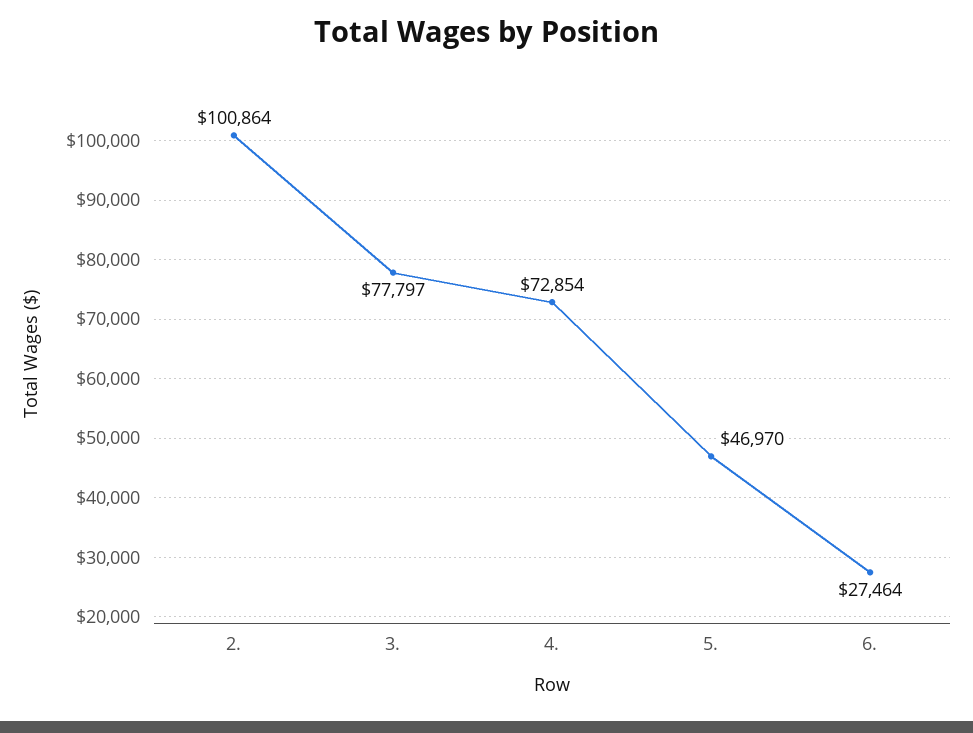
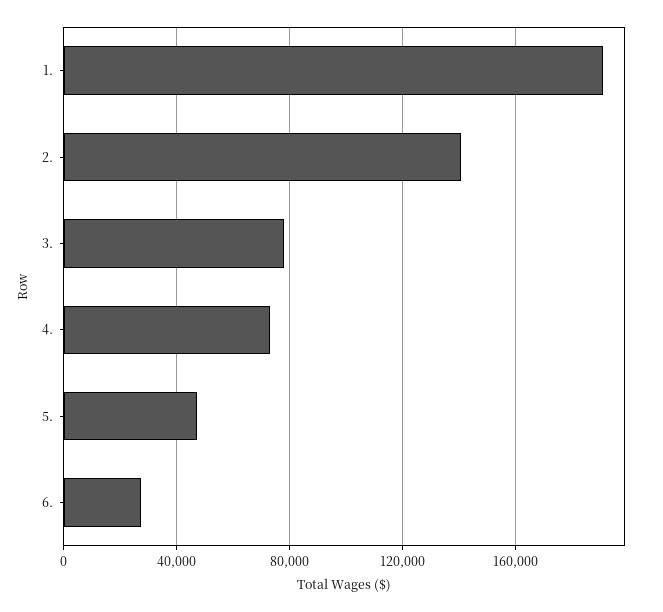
2.: 100864 -> 140000
1.: none -> 190000

